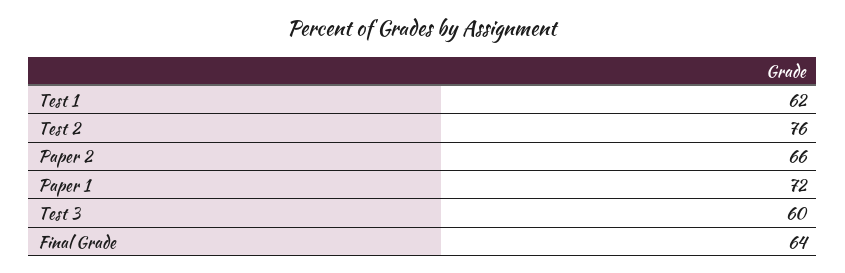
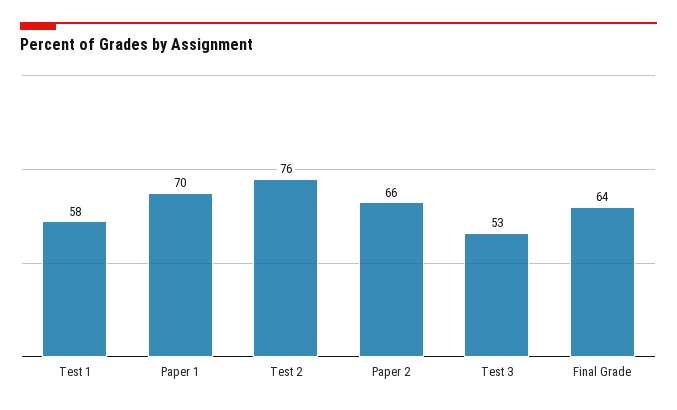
Test 1: 62 -> 58
Paper 1: 72 -> 70
Test 3: 60 -> 53

